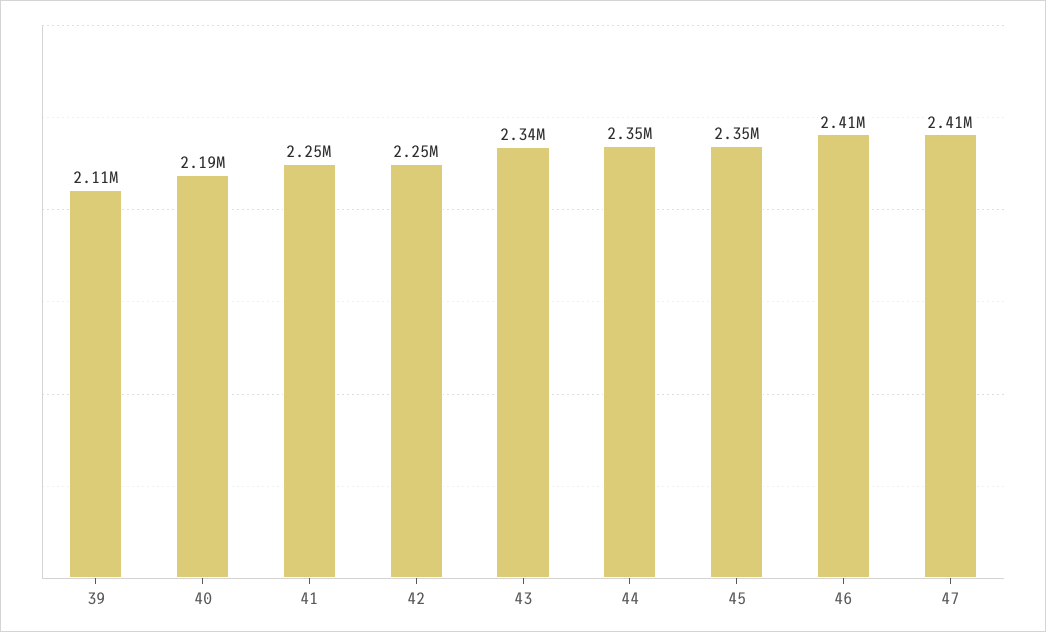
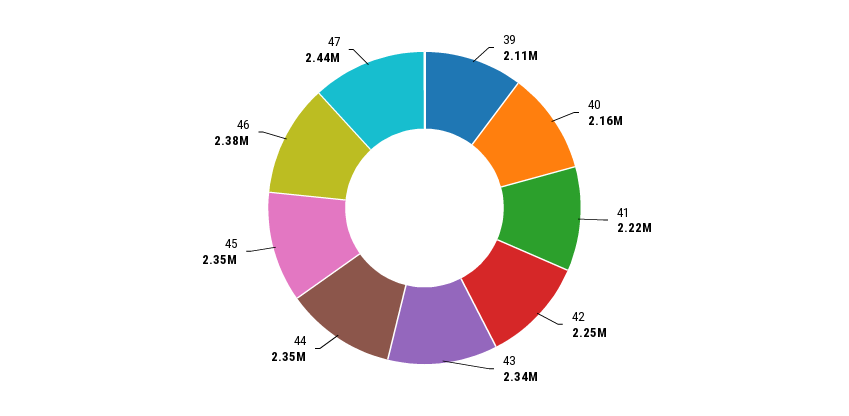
40: 2190000 -> 2160000
41: 2250000 -> 2220000
46: 2410000 -> 2380000
47: 2410000 -> 2440000

